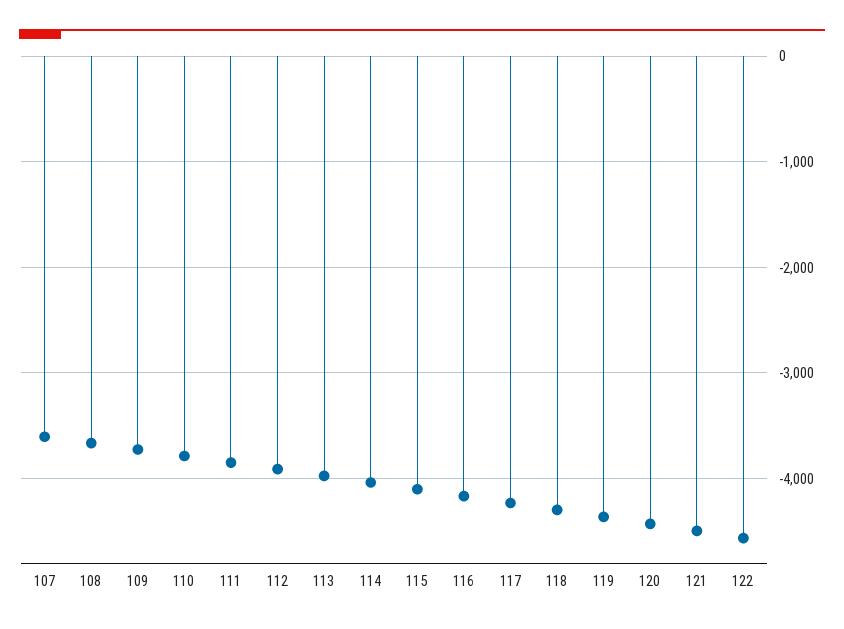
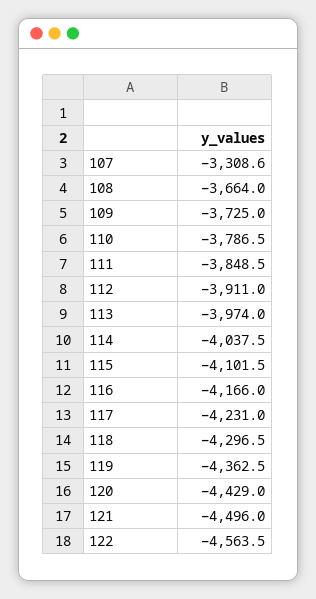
107: -3600 -> -3308.6

